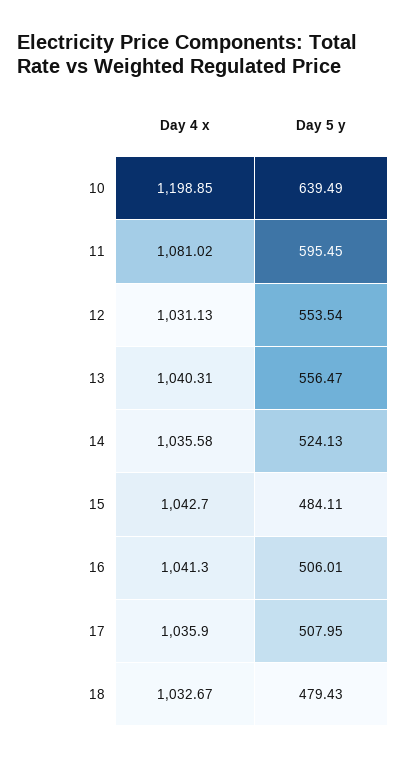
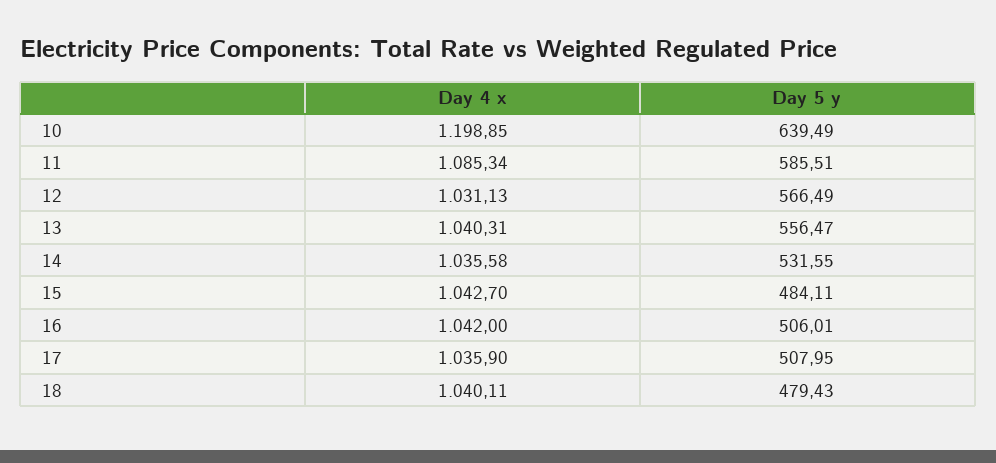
Day 4 x, 11: 1081.02 -> 1085.34
Day 5 y, 11: 595.45 -> 585.51
Day 5 y, 12: 553.54 -> 566.49
Day 5 y, 14: 524.13 -> 531.55
Day 4 x, 16: 1041.3 -> 1042
Day 4 x, 18: 1032.67 -> 1040.11

